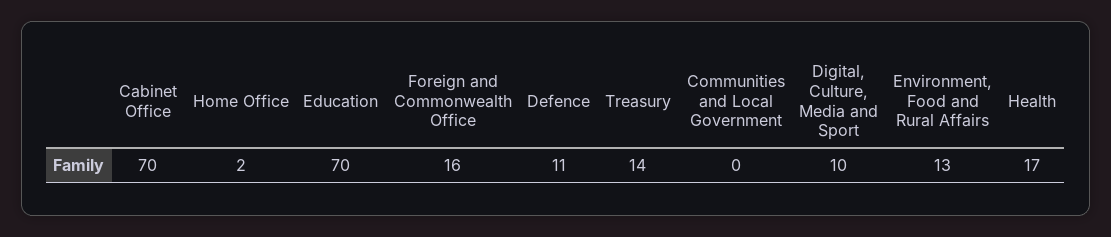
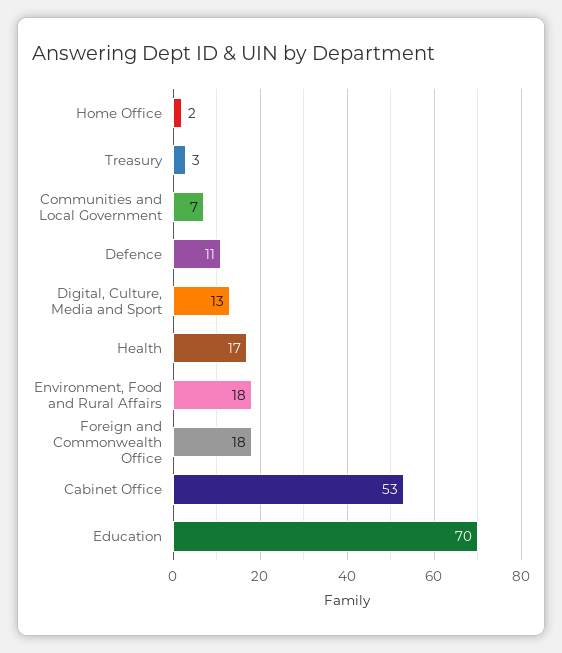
Cabinet Office: 70 -> 53
Foreign and Commonwealth Office: 16 -> 18
Treasury: 14 -> 3
Communities and Local Government: 0 -> 7
Digital, Culture, Media and Sport: 10 -> 13
Environment, Food and Rural Affairs: 13 -> 18

